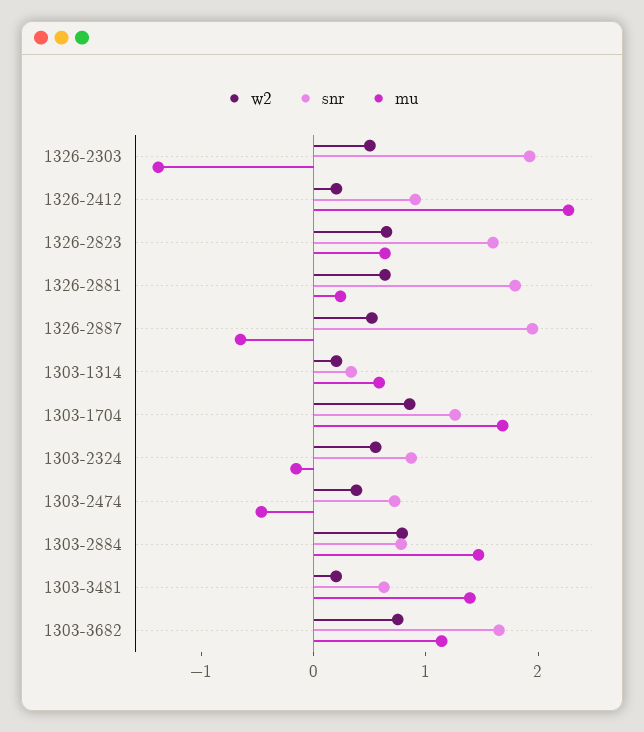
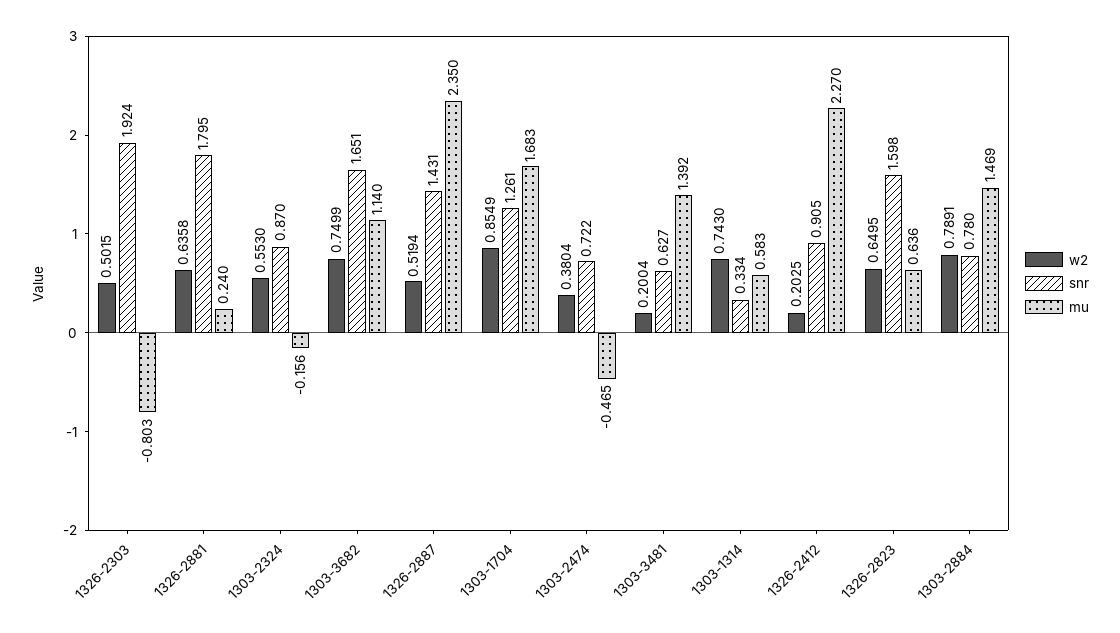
mu, 1326-2303: -1.4 -> -0.803
snr, 1326-2887: 2 -> 1.431
mu, 1326-2887: -0.6 -> 2.35
w2, 1303-1314: 0.2 -> 0.743

